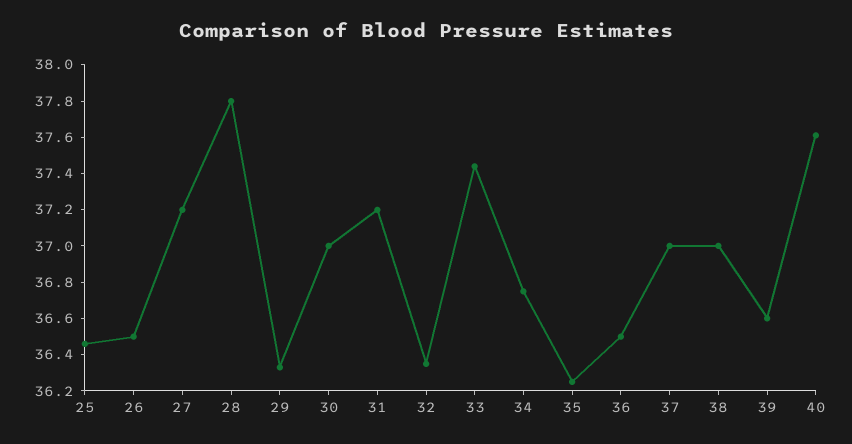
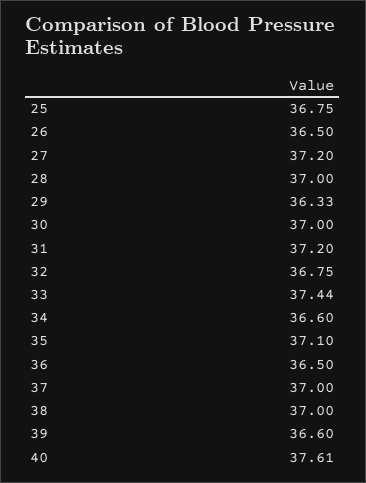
25: 36.45 -> 36.75
28: 37.8 -> 37
32: 36.35 -> 36.75
34: 36.75 -> 36.6
35: 36.25 -> 37.1

